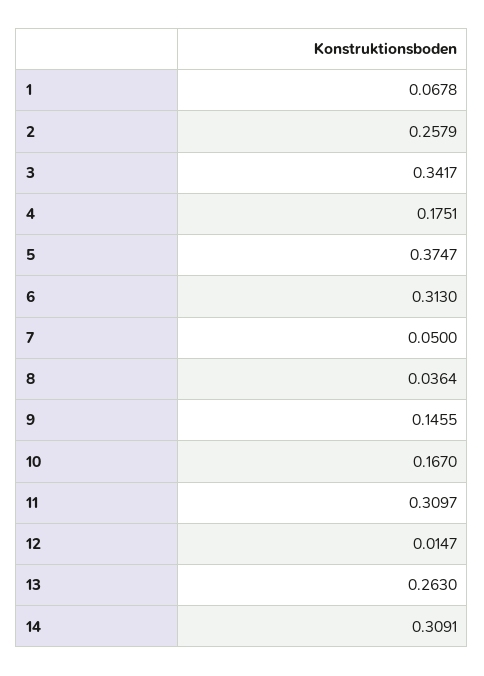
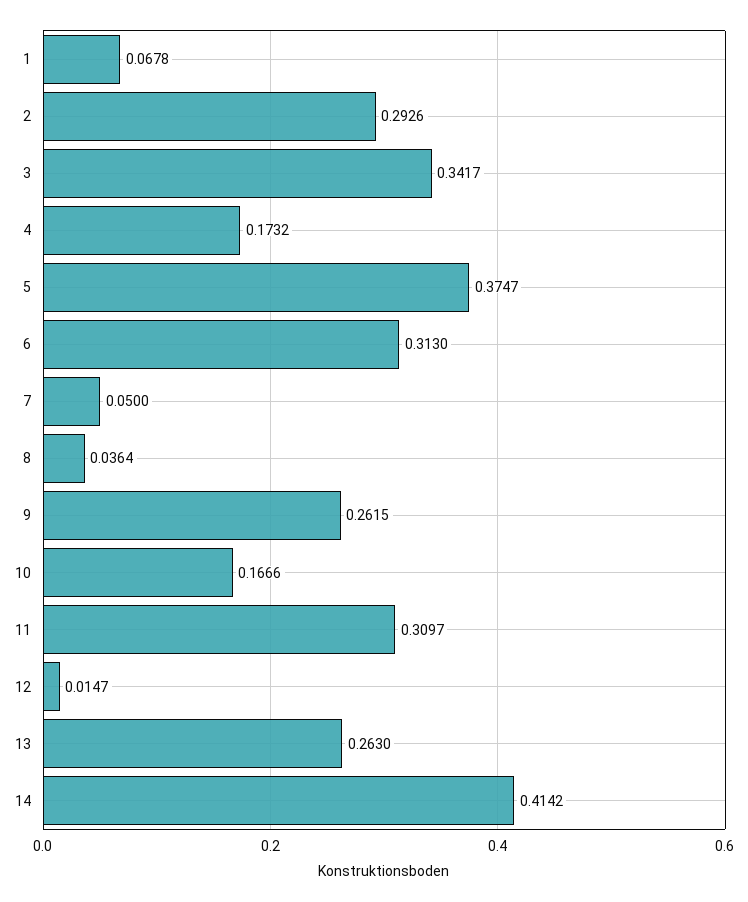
2: 0.2579 -> 0.2926
4: 0.1751 -> 0.1732
9: 0.1455 -> 0.2615
10: 0.167 -> 0.1666
14: 0.3091 -> 0.4142

